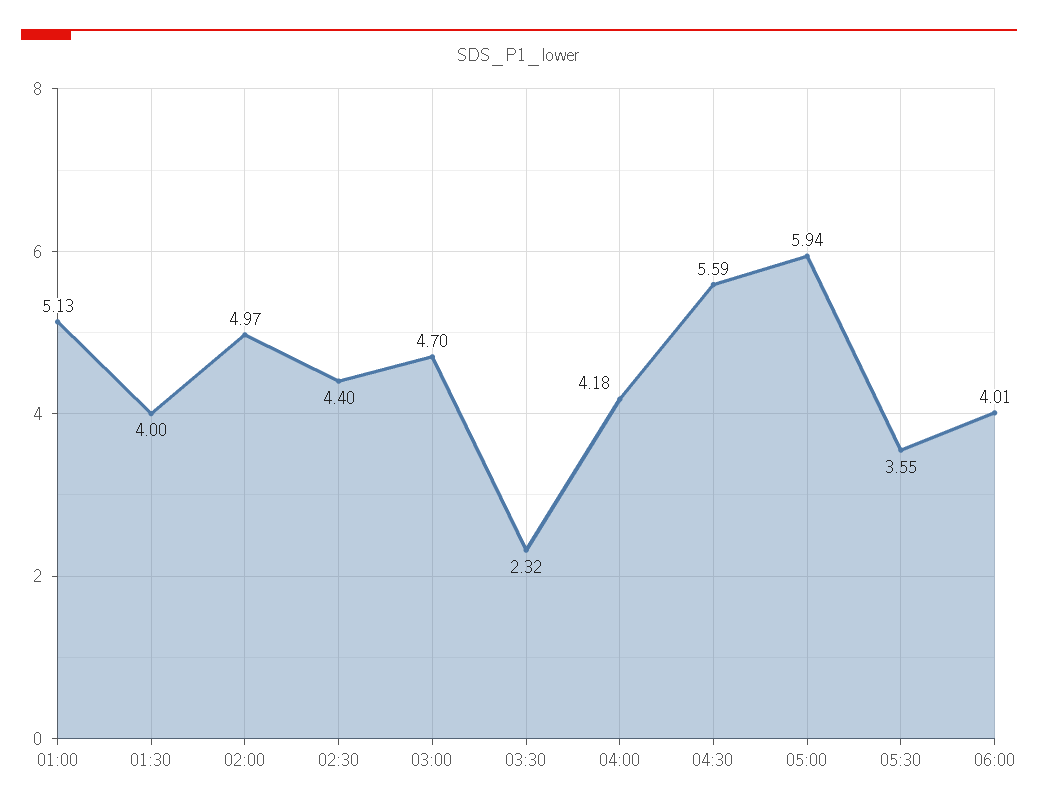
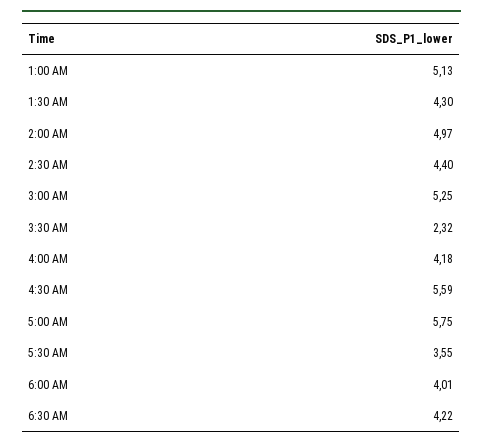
01:30: 4 -> 4.3
03:00: 4.7 -> 5.25
05:00: 5.94 -> 5.75
6:30 AM: none -> 4.22

